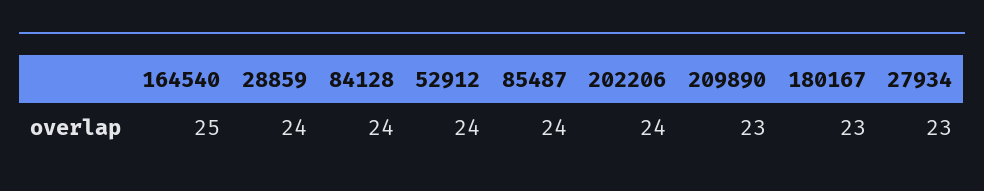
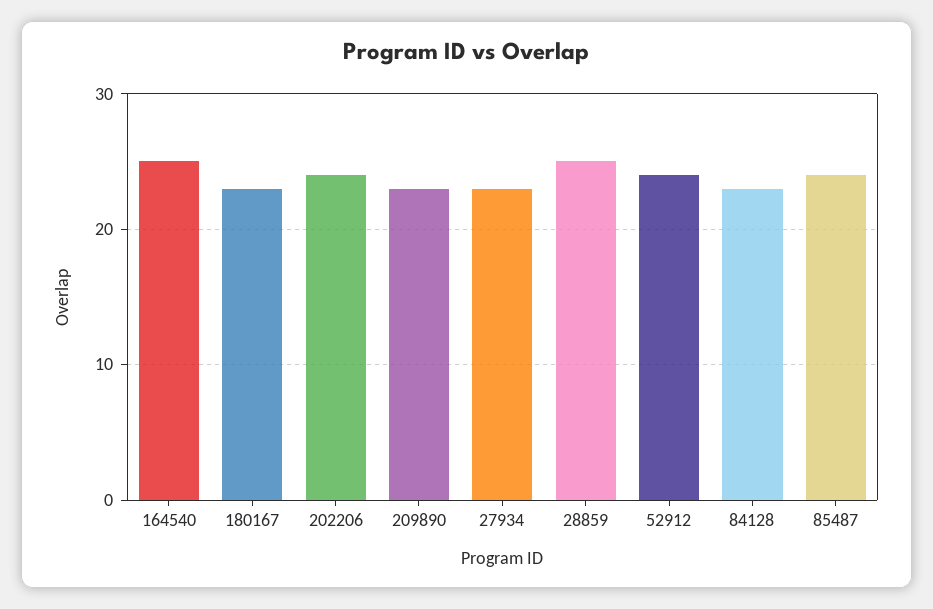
28859: 24 -> 25
84128: 24 -> 23

